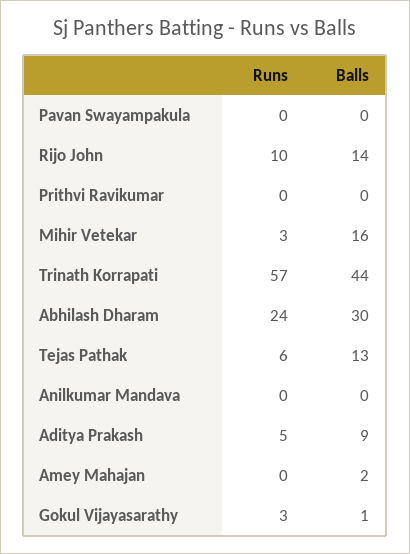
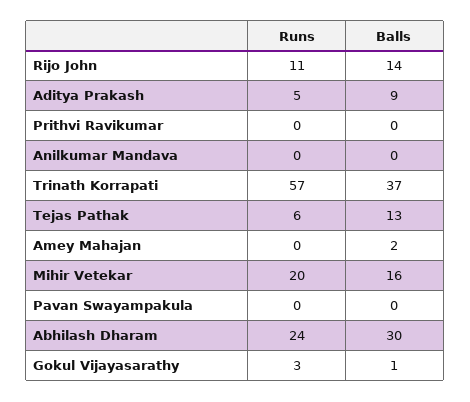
Runs, Rijo John: 10 -> 11
Runs, Mihir Vetekar: 3 -> 20
Balls, Trinath Korrapati: 44 -> 37

